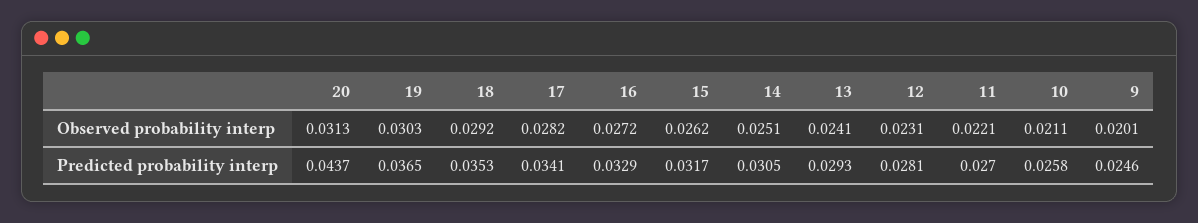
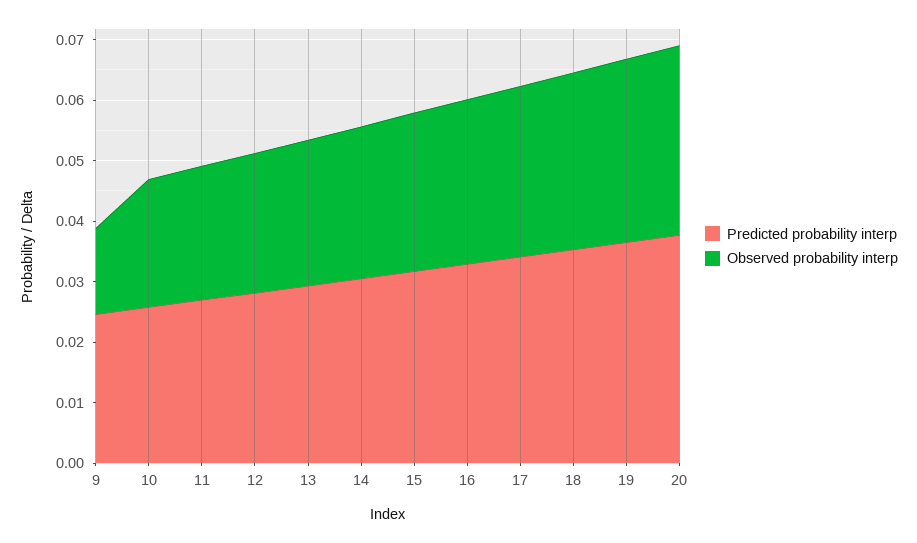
Observed probability interp, 9: 0.0201 -> 0.014
Predicted probability interp, 20: 0.0437 -> 0.038

